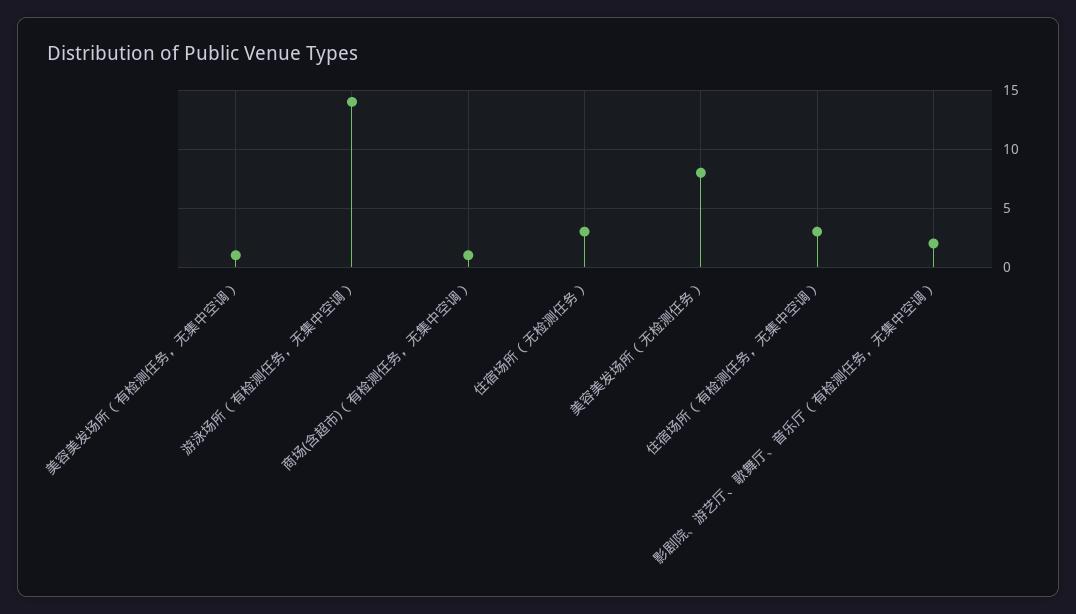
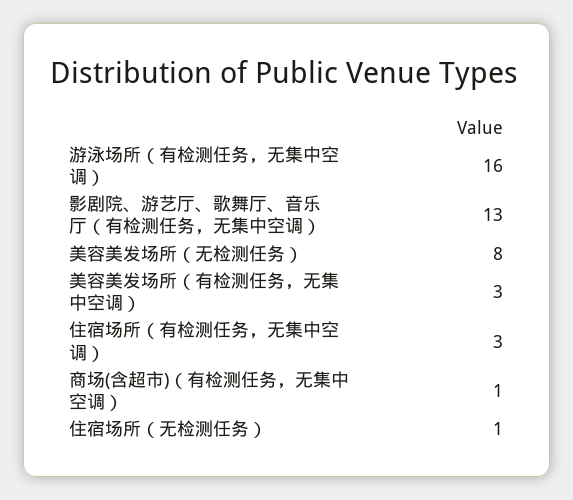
美容美发场所（有检测任务，无集中空调）: 1 -> 3
游泳场所（有检测任务，无集中空调）: 14 -> 16
住宿场所（无检测任务）: 3 -> 1
影剧院、游艺厅、歌舞厅、音乐厅（有检测任务，无集中空调）: 2 -> 13

